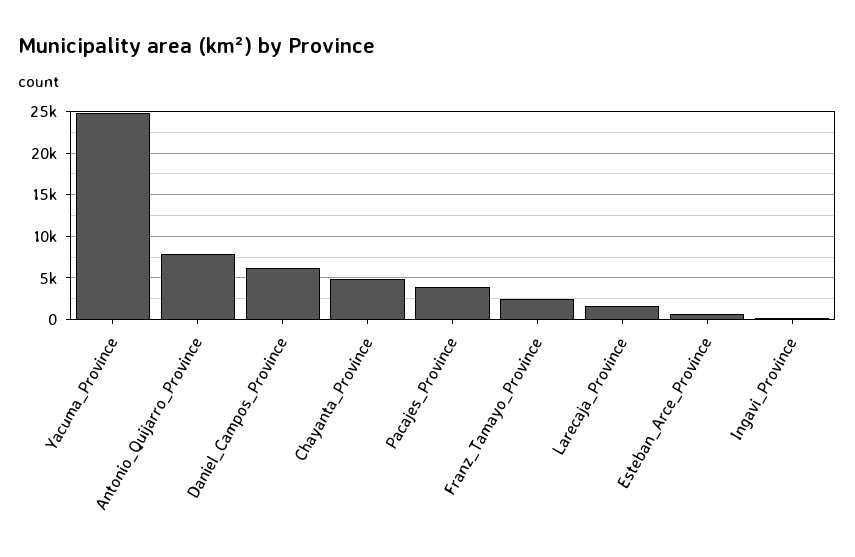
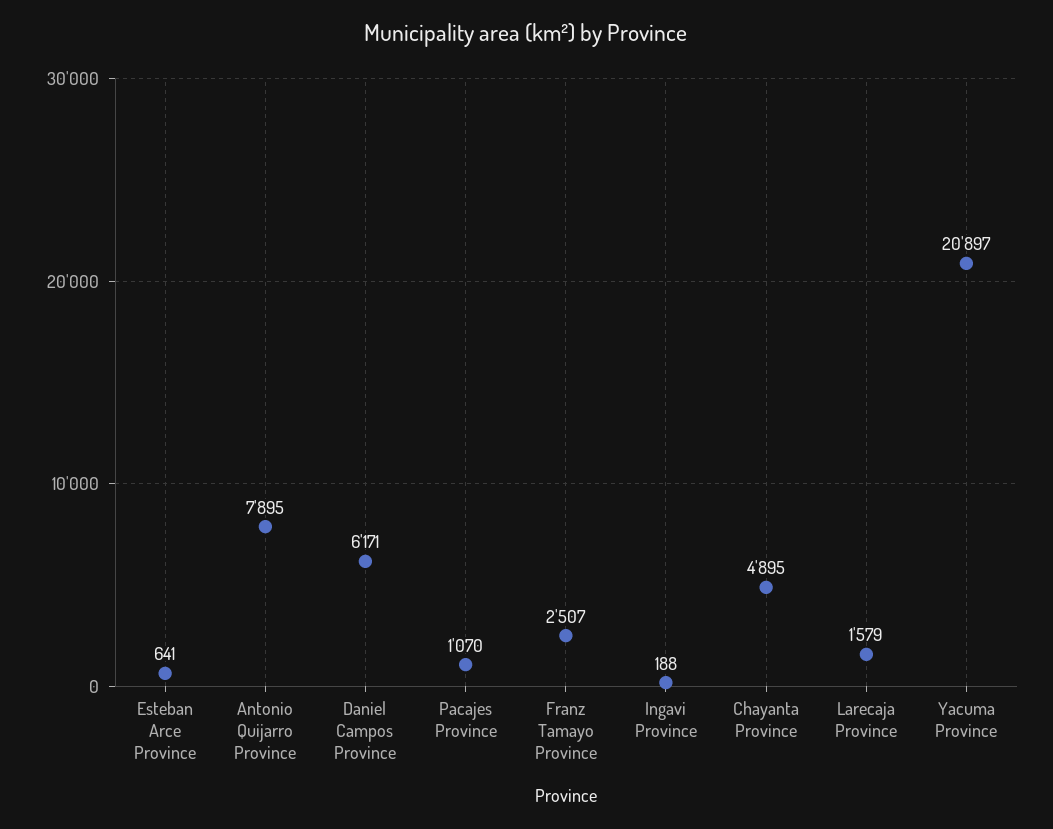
Yacuma_Province: 25000 -> 20897
Pacajes_Province: 4000 -> 1070

